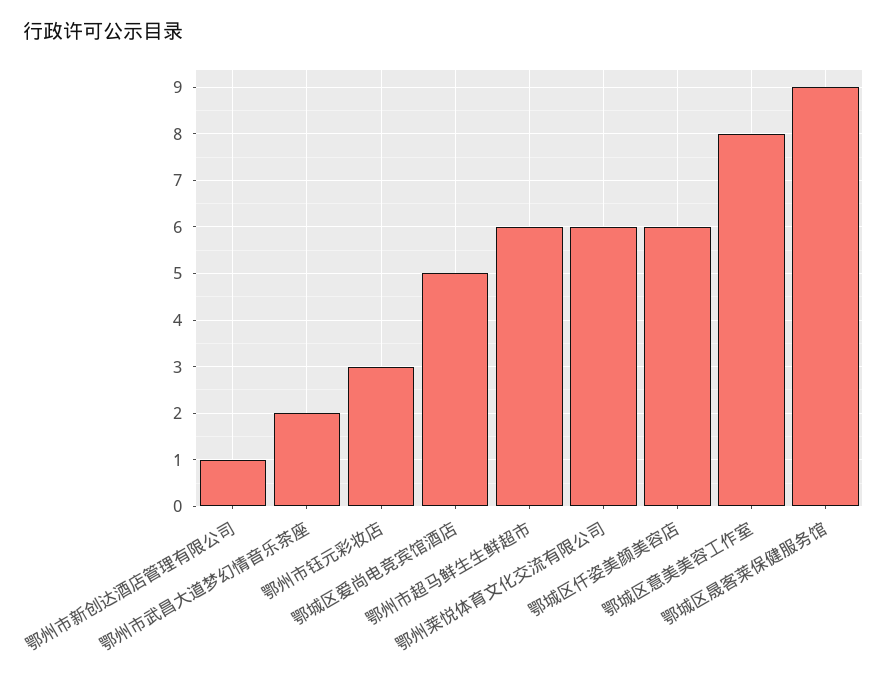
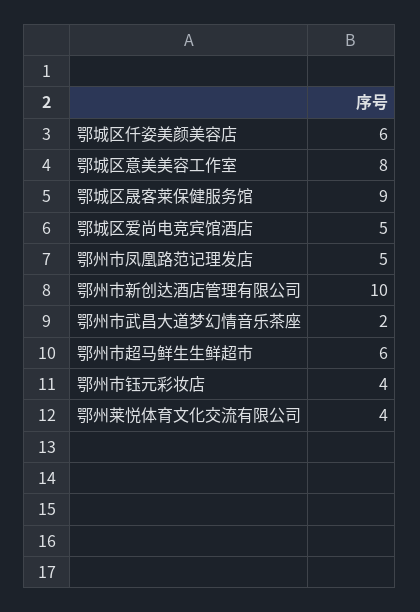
鄂州市新创达酒店管理有限公司: 1 -> 10
鄂州市钰元彩妆店: 3 -> 4
鄂州莱悦体育文化交流有限公司: 6 -> 4
鄂州市凤凰路范记理发店: none -> 5

